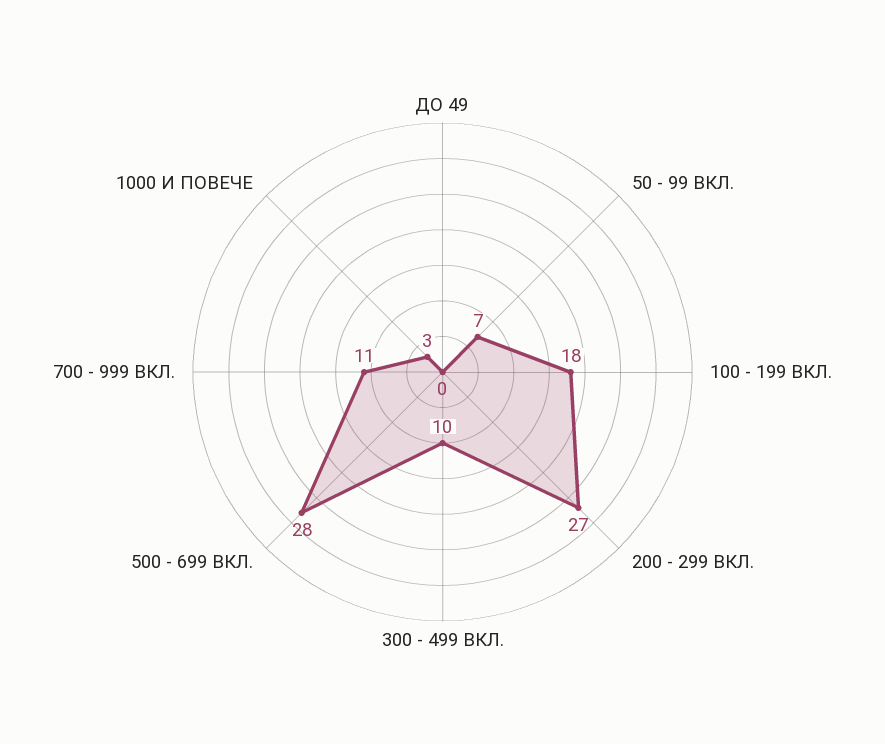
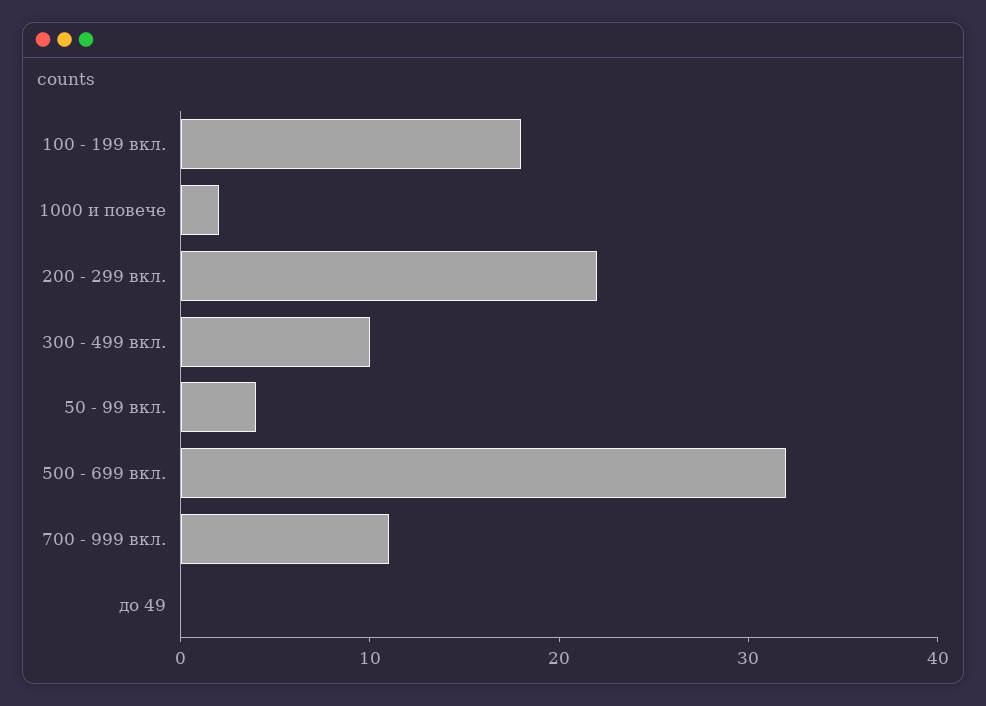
50 - 99 ВКЛ.: 7 -> 4
200 - 299 ВКЛ.: 27 -> 22
500 - 699 ВКЛ.: 28 -> 32
1000 И ПОВЕЧЕ: 3 -> 2

